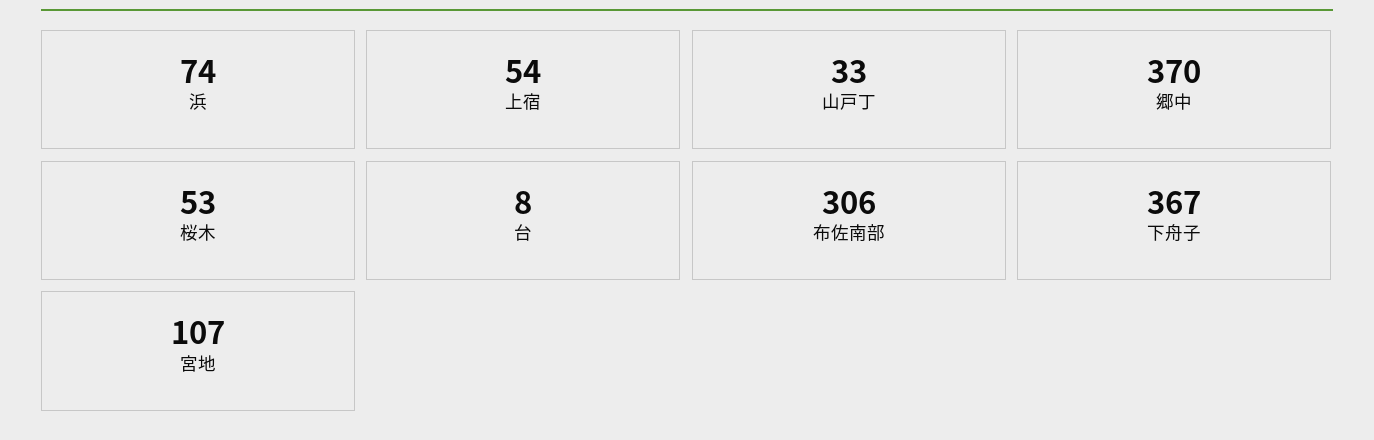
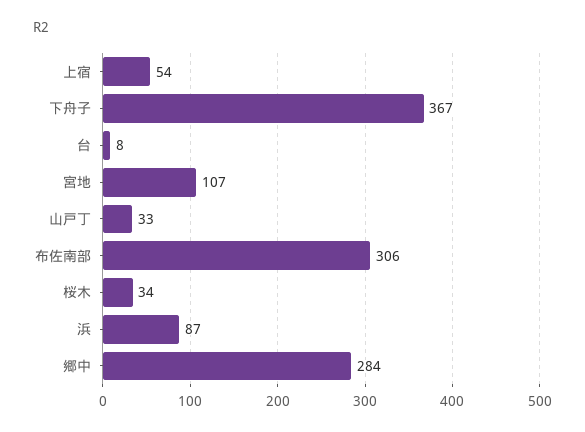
浜: 74 -> 87
郷中: 370 -> 284
桜木: 53 -> 34

